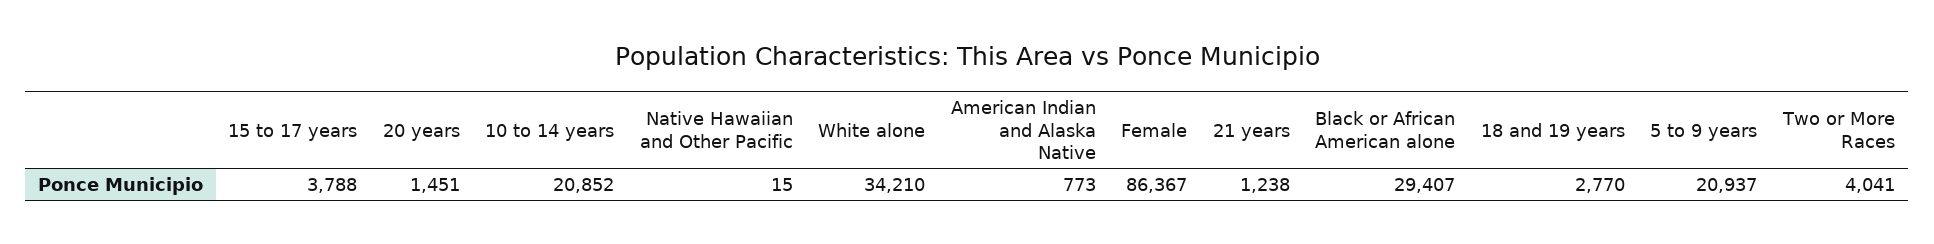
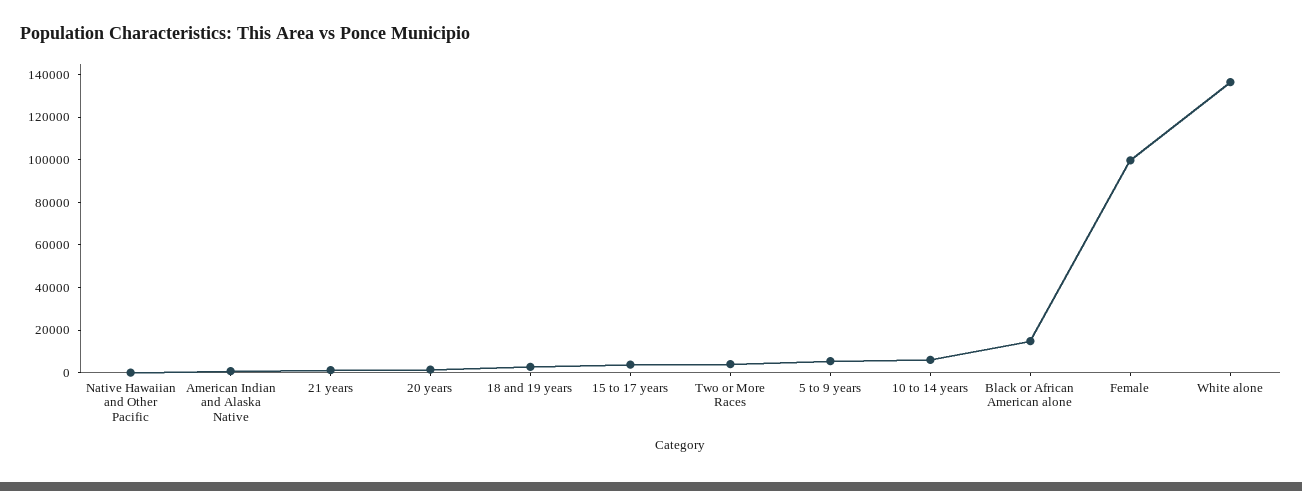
10 to 14 years: 20852 -> 5000
White alone: 34210 -> 135000
Female: 86367 -> 100000
Black or African American alone: 29407 -> 15000
5 to 9 years: 20937 -> 5000

